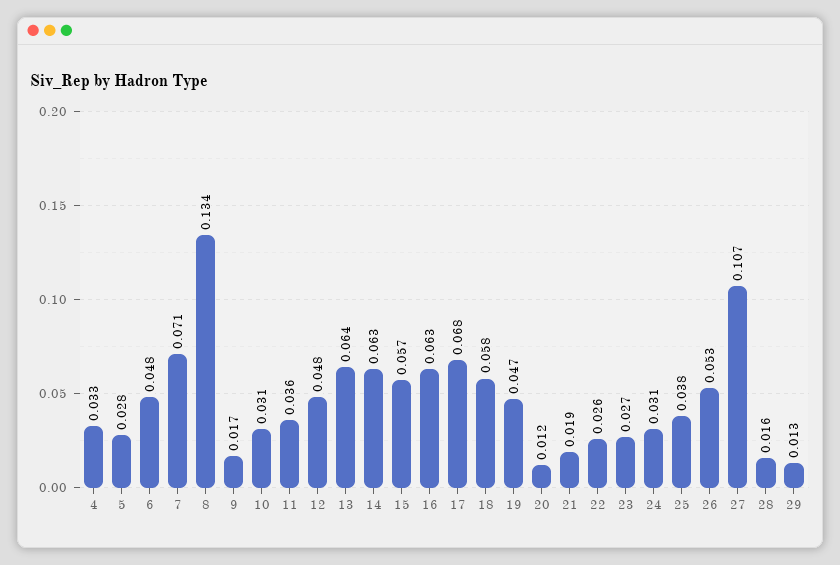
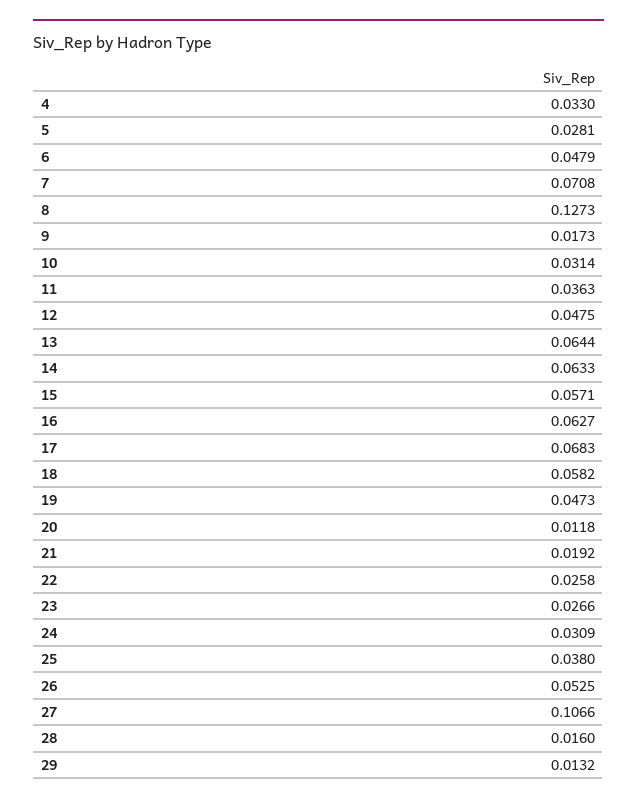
8: 0.134 -> 0.1273

